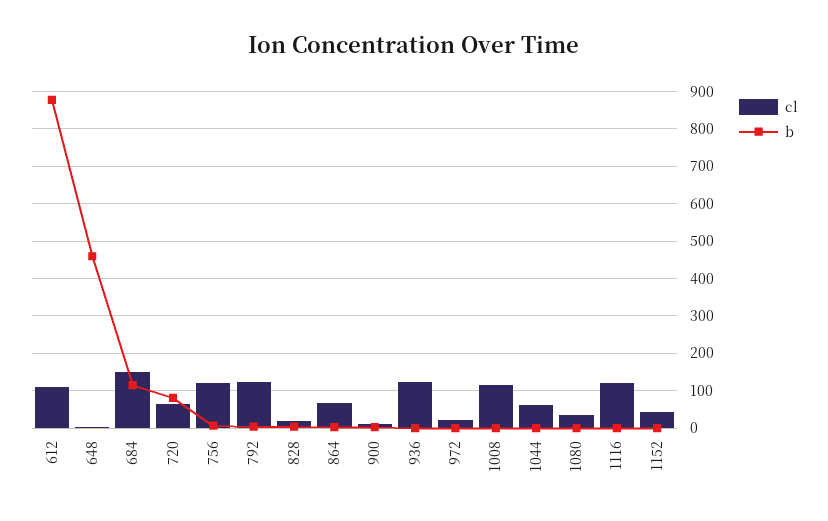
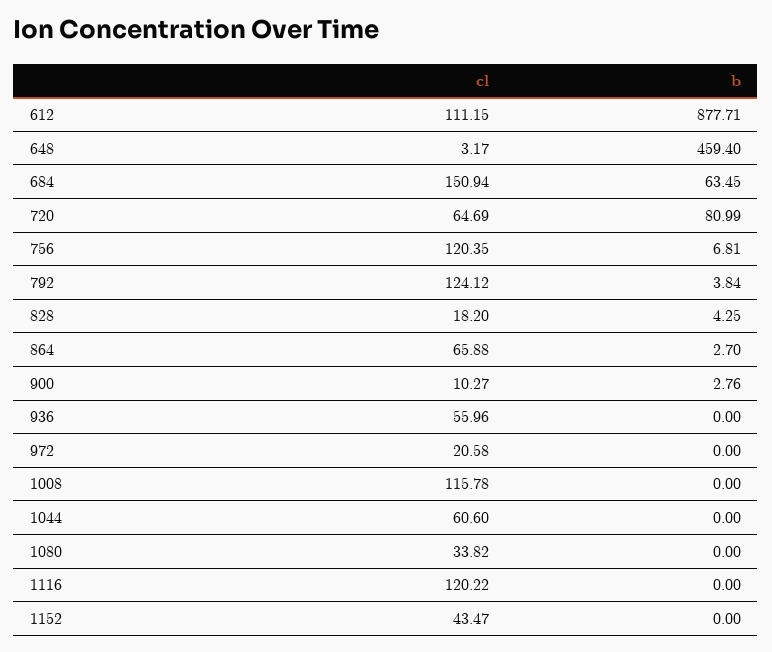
b, 684: 120 -> 63.45
cl, 936: 120 -> 55.96

